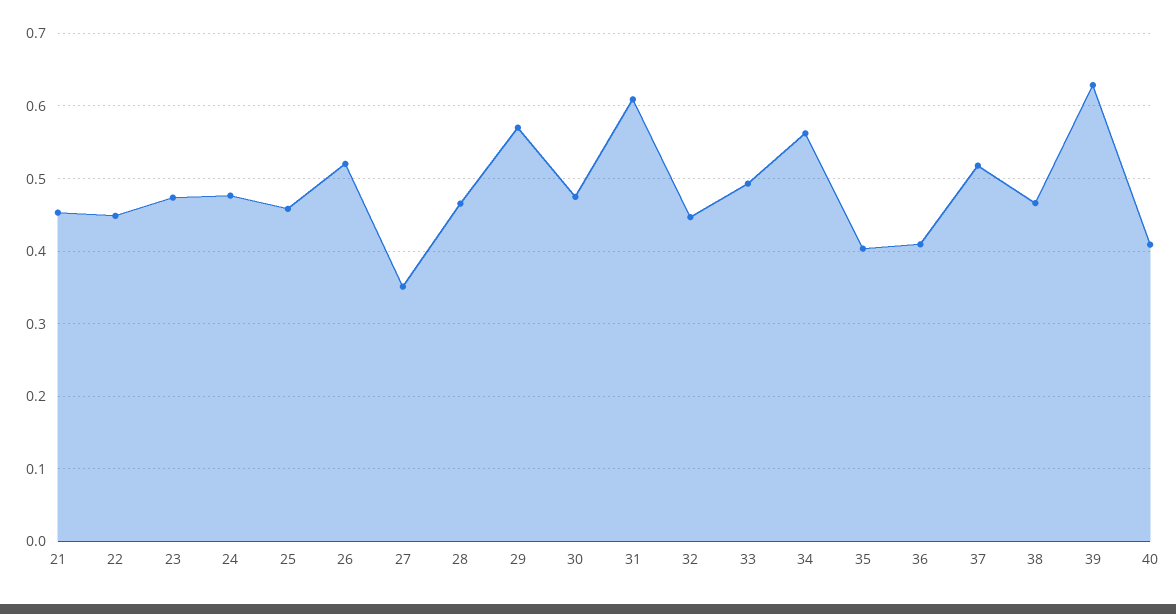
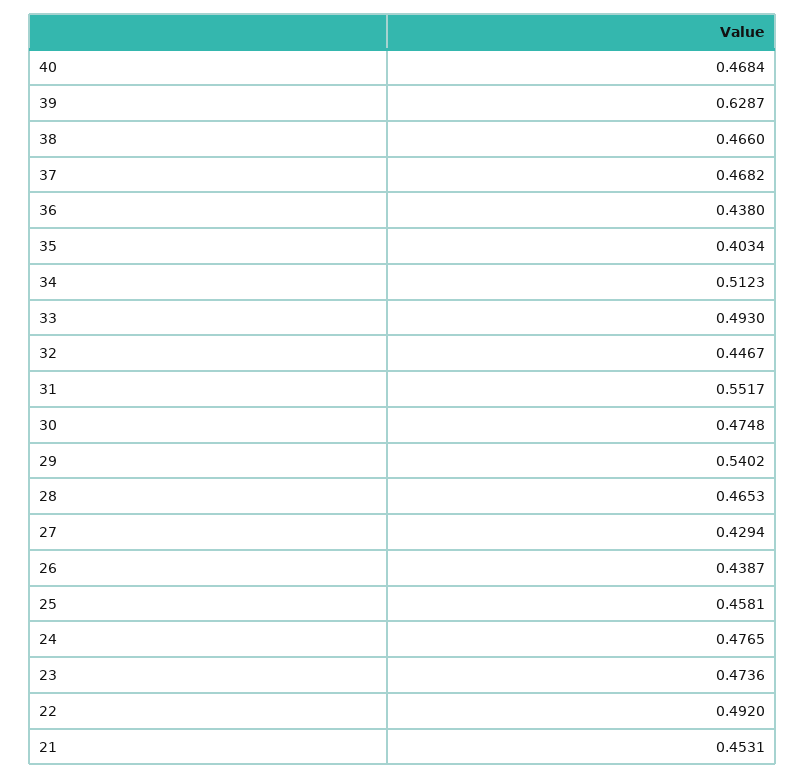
22: 0.45 -> 0.492
26: 0.52 -> 0.4387
27: 0.35 -> 0.4294
29: 0.57 -> 0.5402
31: 0.61 -> 0.5517
34: 0.56 -> 0.5123
36: 0.41 -> 0.438
37: 0.52 -> 0.4682
40: 0.41 -> 0.4684

